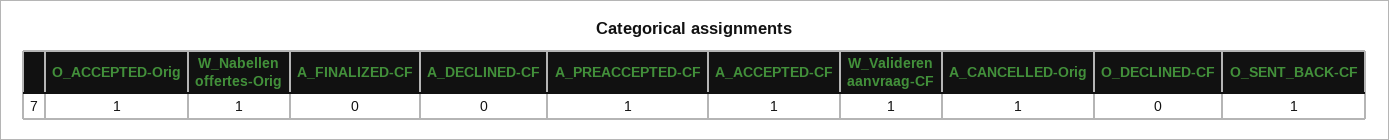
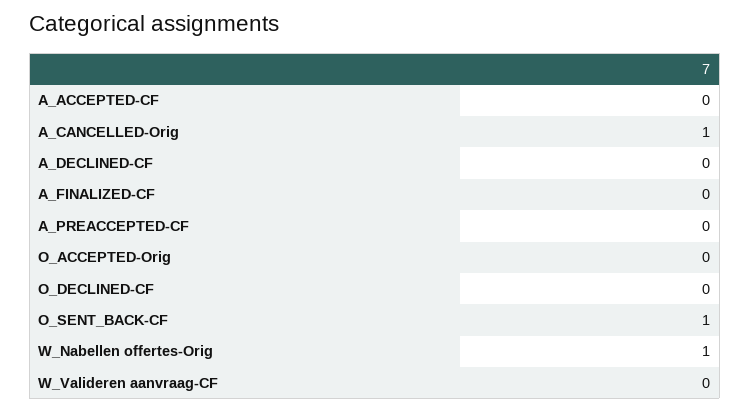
O_ACCEPTED-Orig: 1 -> 0
A_PREACCEPTED-CF: 1 -> 0
A_ACCEPTED-CF: 1 -> 0
W_Valideren aanvraag-CF: 1 -> 0

